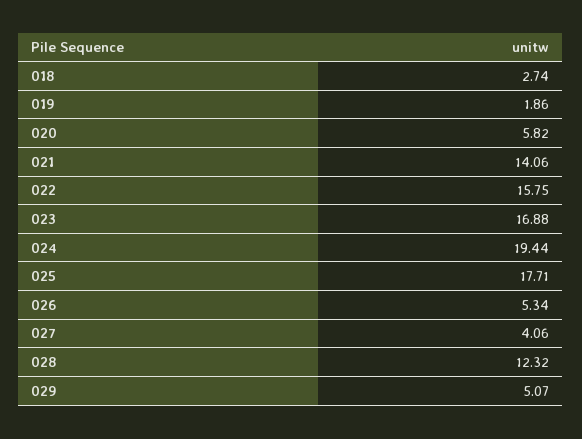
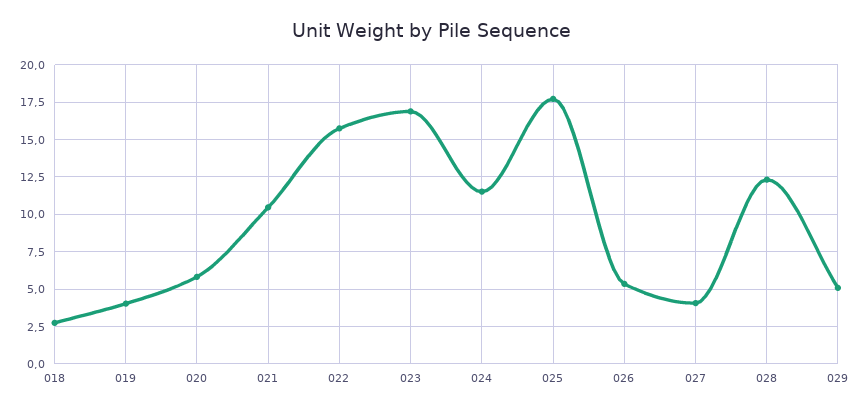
019: 1.86 -> 4
021: 14.06 -> 10.5
024: 19.44 -> 11.5

